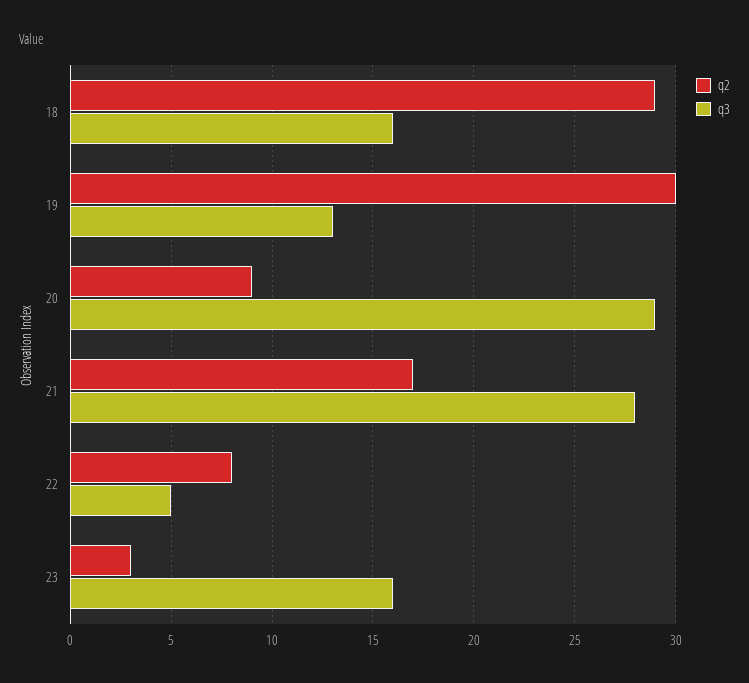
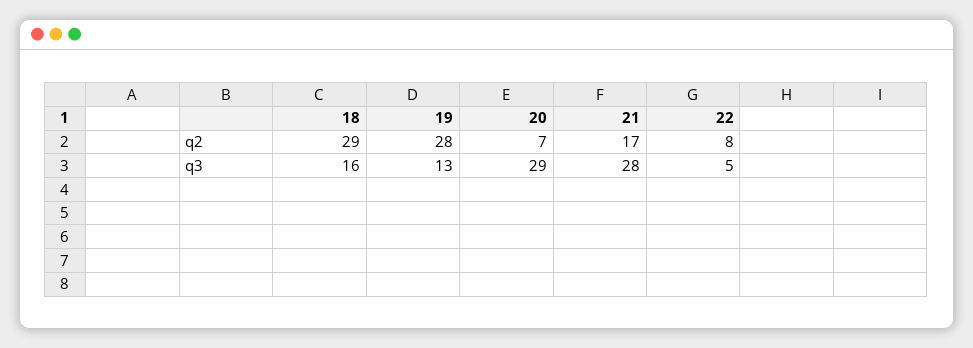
q2, 19: 30 -> 28
q2, 20: 9 -> 7
q2, 23: 3 -> none
q3, 23: 16 -> none

